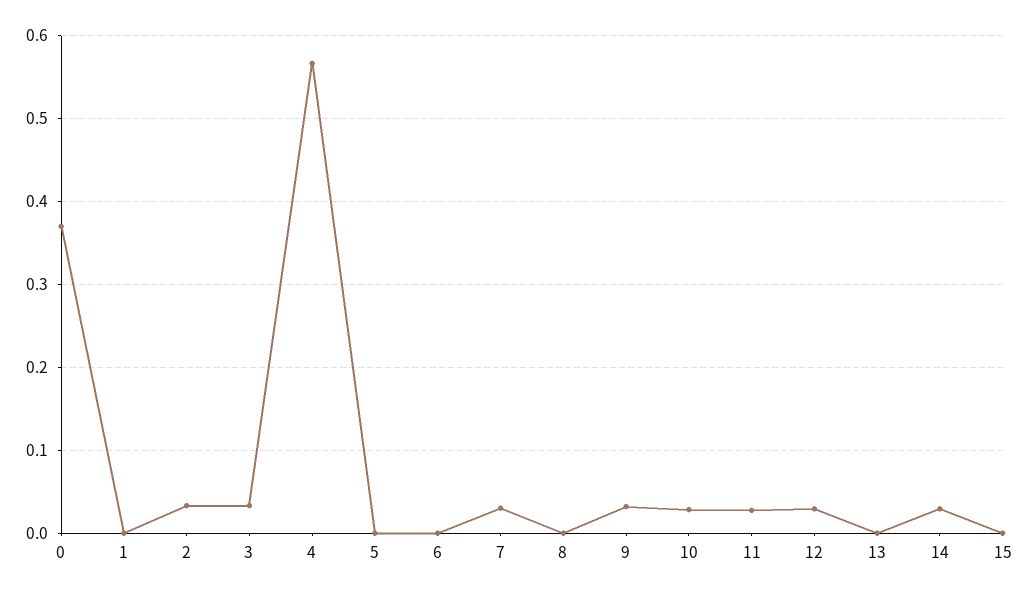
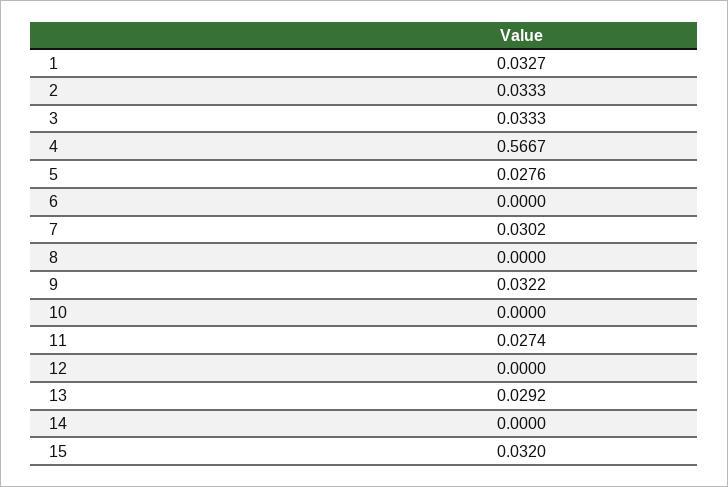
0: 0.37 -> none
1: 0 -> 0.0327
5: 0 -> 0.0276
10: 0.03 -> 0
12: 0.03 -> 0
13: 0 -> 0.0292
14: 0.03 -> 0
15: 0 -> 0.032

